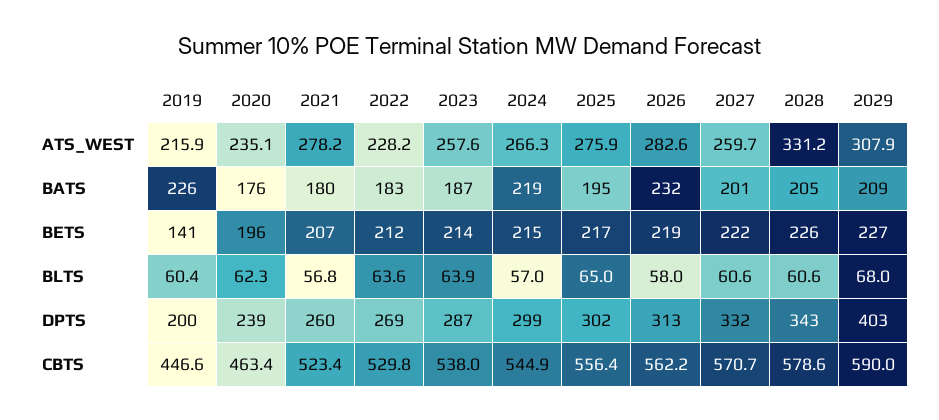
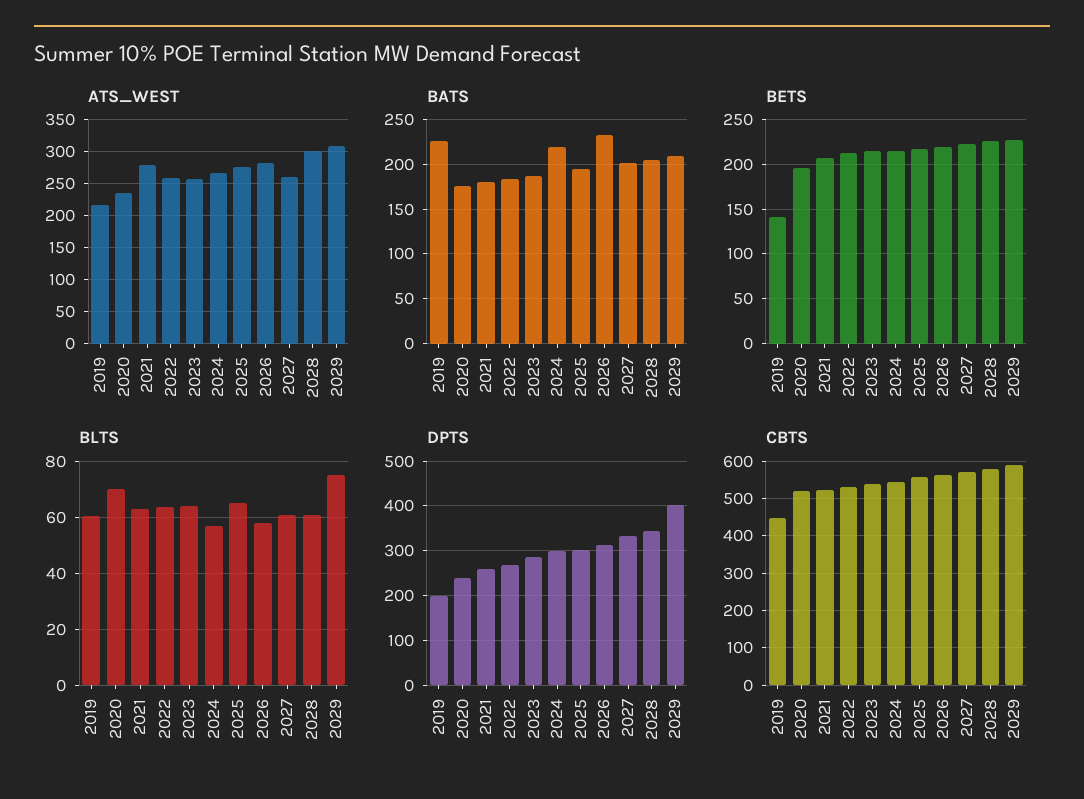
ATS_WEST, 2022: 228.2 -> 260
ATS_WEST, 2028: 331.2 -> 300
BLTS, 2020: 62.3 -> 70
BLTS, 2021: 56.8 -> 62.5
BLTS, 2029: 68 -> 75
CBTS, 2020: 463.4 -> 520

